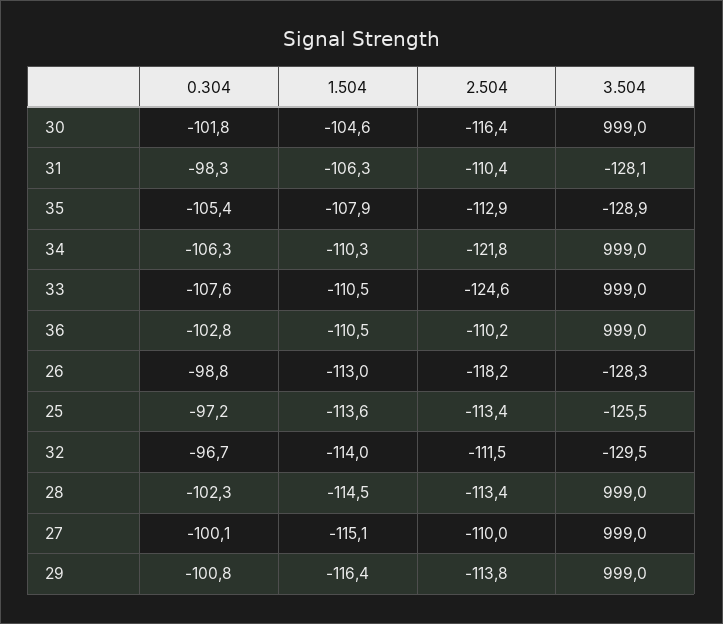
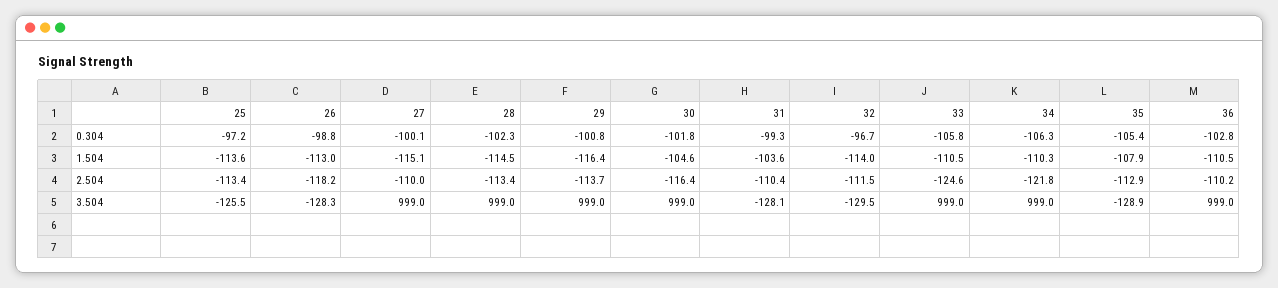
0.304, 31: -98.3 -> -99.3
1.504, 31: -106.3 -> -103.6
0.304, 33: -107.6 -> -105.8
2.504, 29: -113.8 -> -113.7

